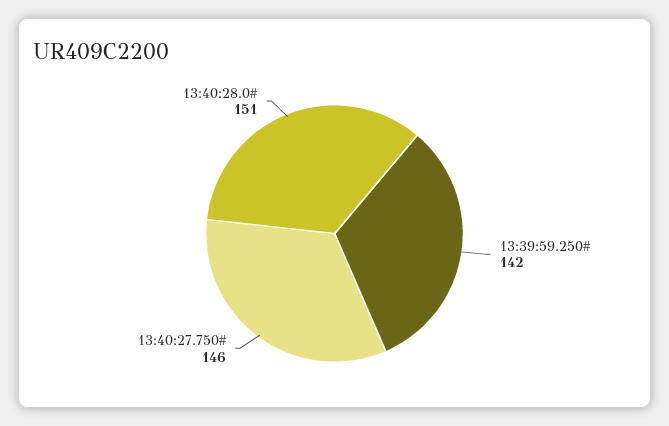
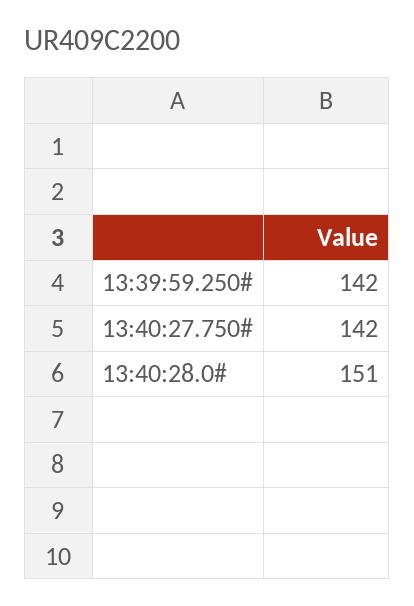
13:40:27.750#: 146 -> 142

